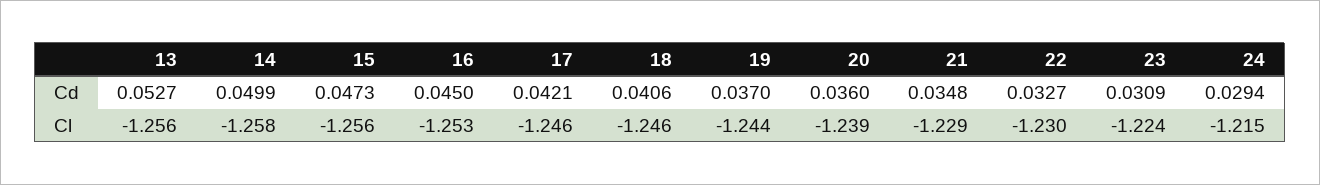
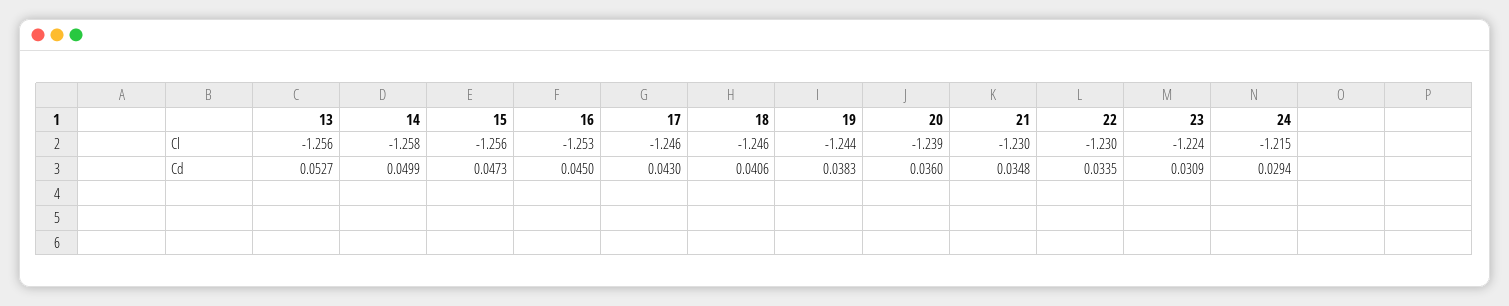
17, Cd: 0.0421 -> 0.043
19, Cd: 0.037 -> 0.0383
22, Cd: 0.0327 -> 0.0335
21, Cl: -1.229 -> -1.23

